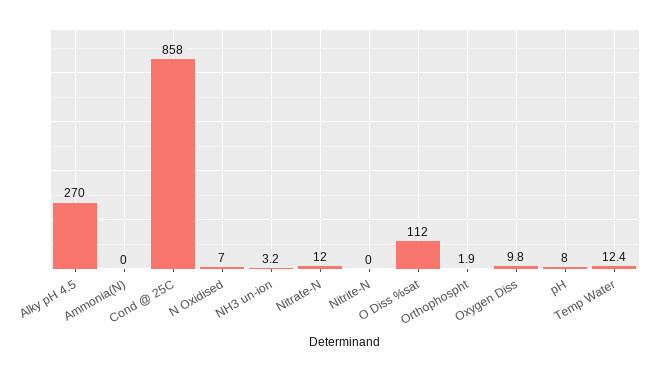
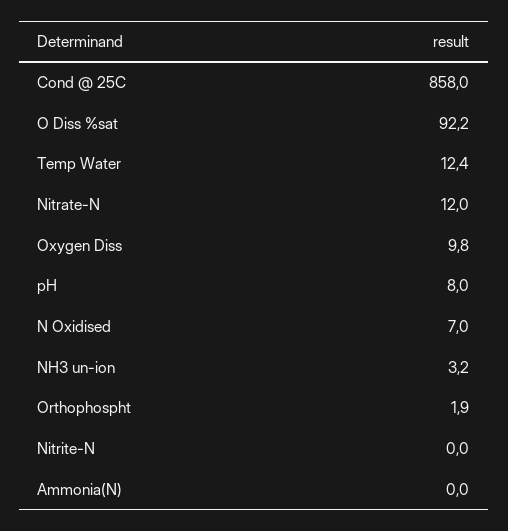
Alky pH 4.5: 270 -> none
O Diss %sat: 112 -> 92.2

